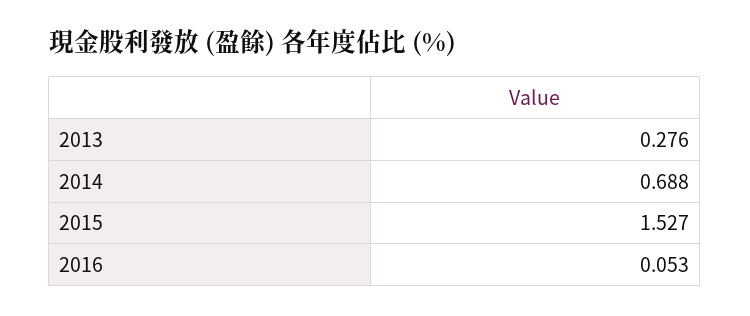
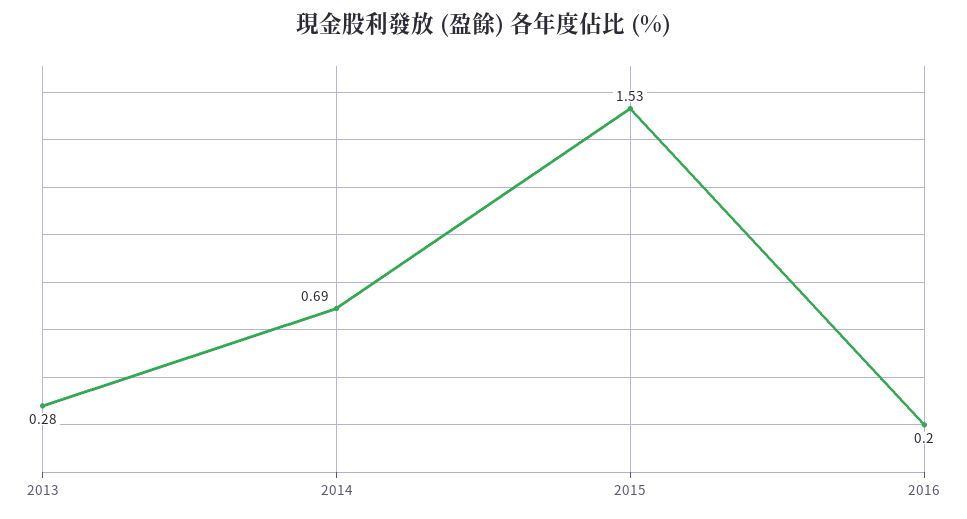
2016: 0.053 -> 0.2

